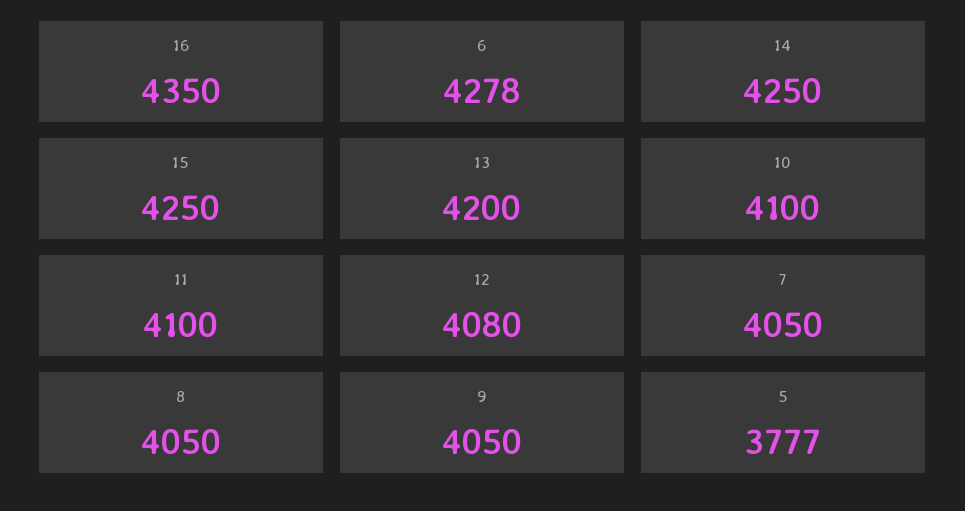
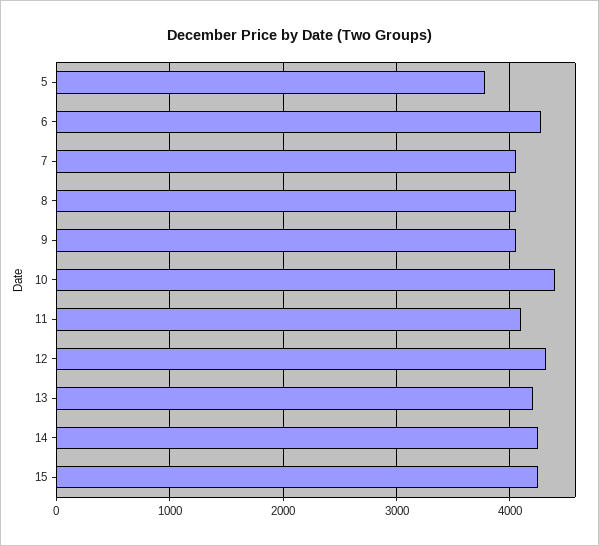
16: 4350 -> none
10: 4100 -> 4400
12: 4080 -> 4300

